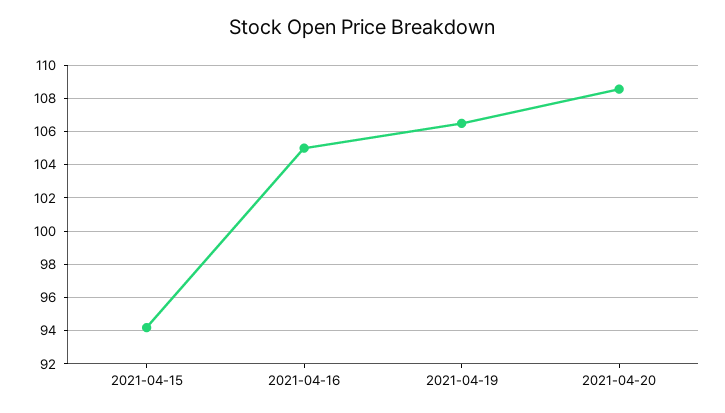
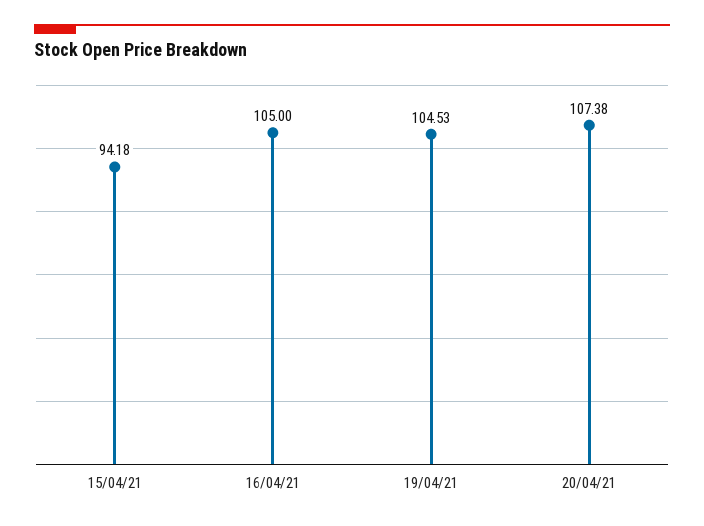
2021-04-19: 106.5 -> 104.53
2021-04-20: 108.5 -> 107.38

